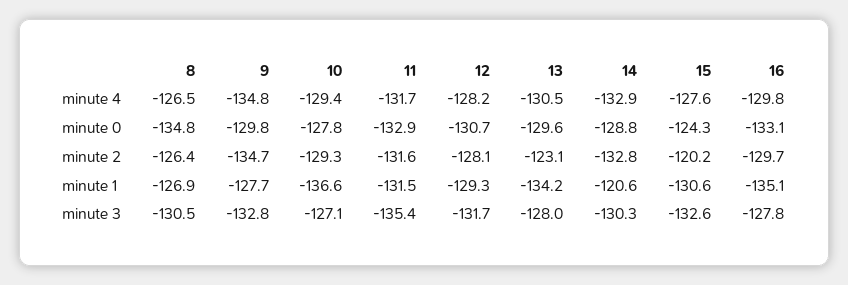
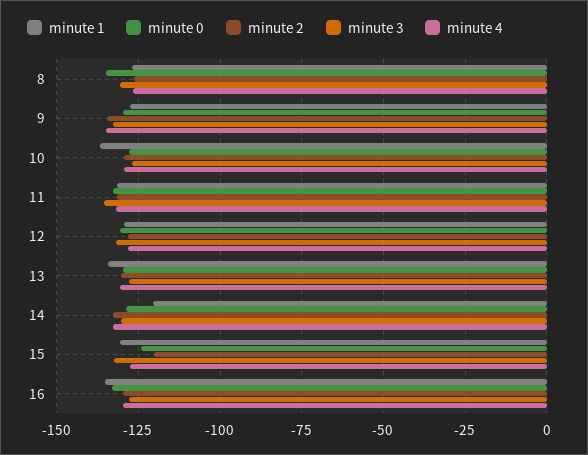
minute 2, 13: -123.1 -> -130

